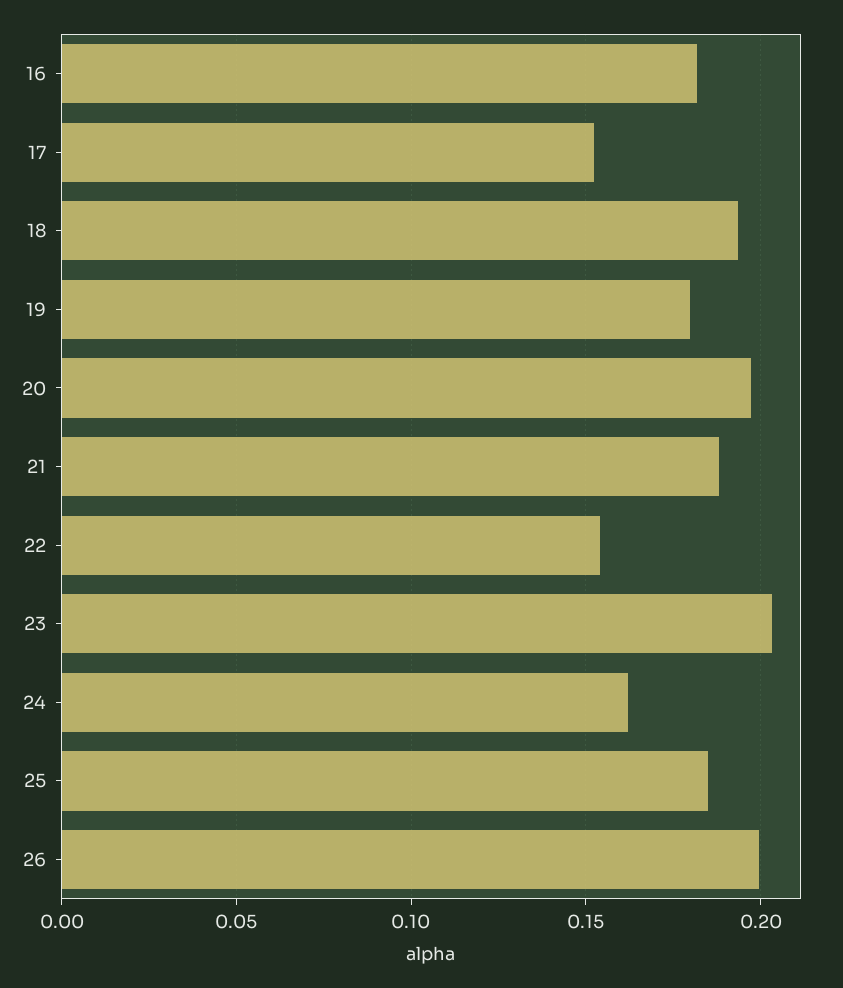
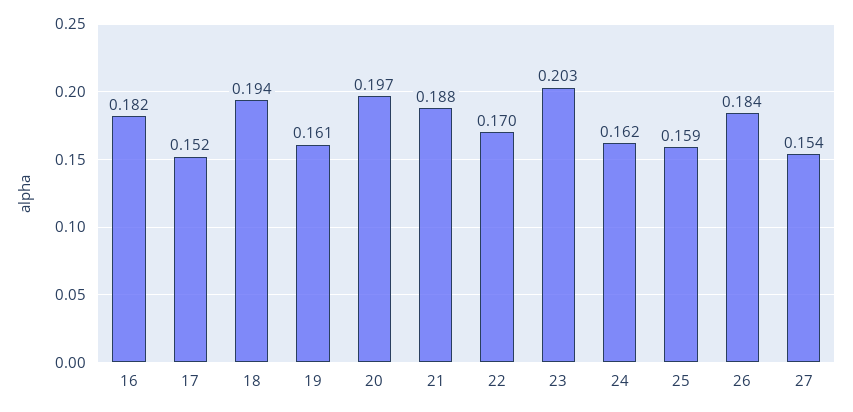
19: 0.18 -> 0.161
22: 0.155 -> 0.17
25: 0.185 -> 0.159
26: 0.2 -> 0.184
27: none -> 0.154

